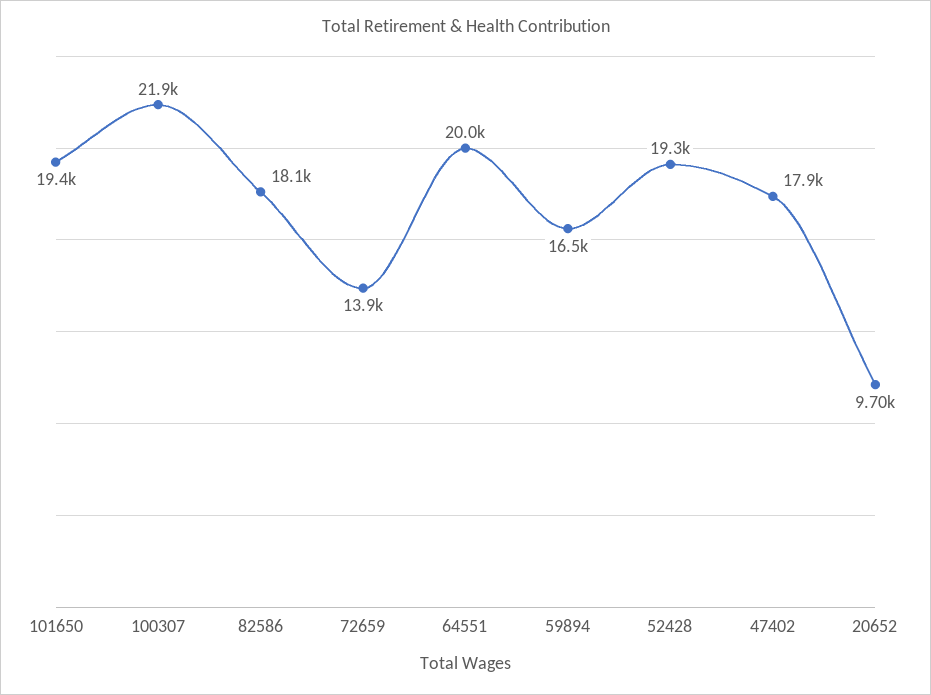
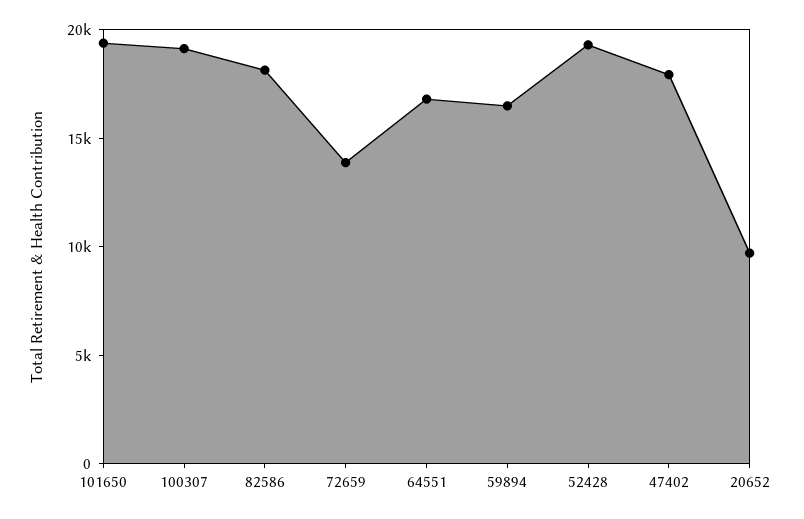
100307: 21900 -> 19000
64551: 20000 -> 17000

